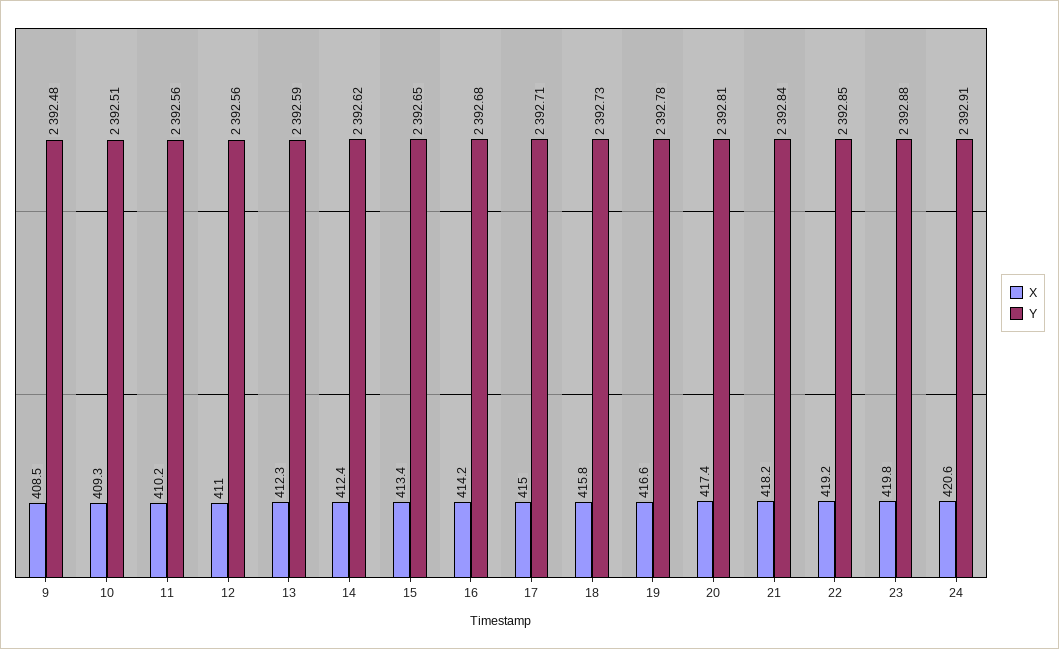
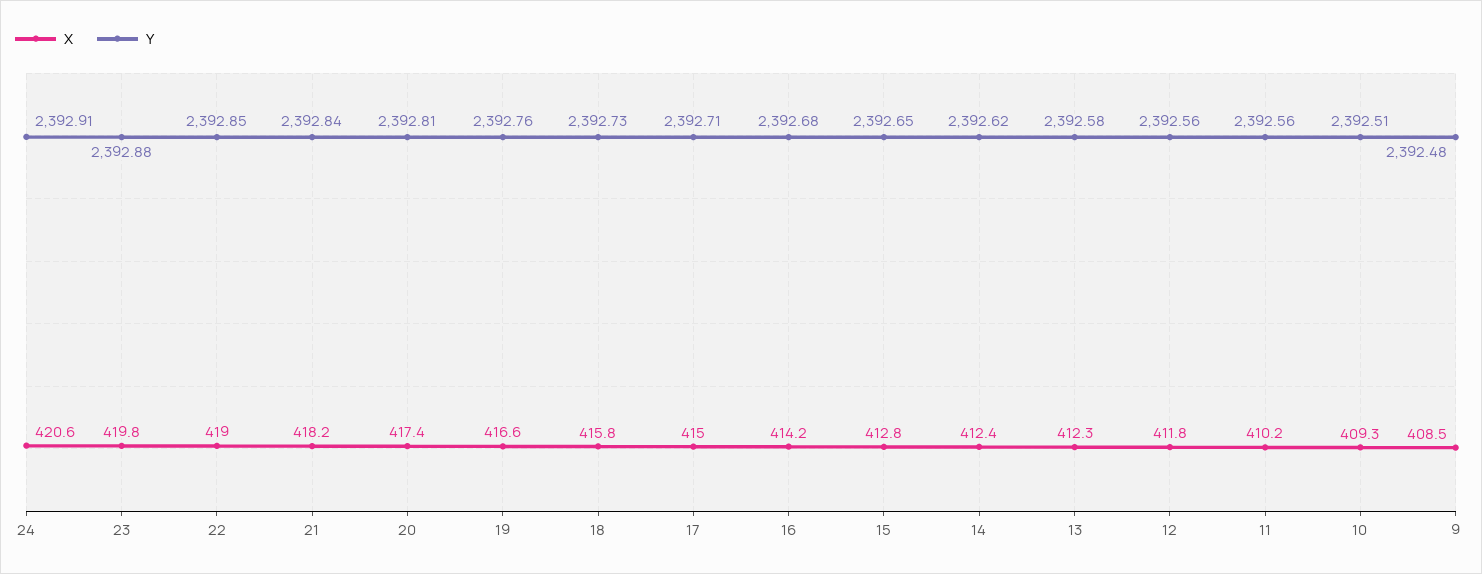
X, 12: 411 -> 411.8
Y, 13: 2392.59 -> 2392.58
X, 15: 413.4 -> 412.8
Y, 19: 2392.78 -> 2392.76
X, 22: 419.2 -> 419

